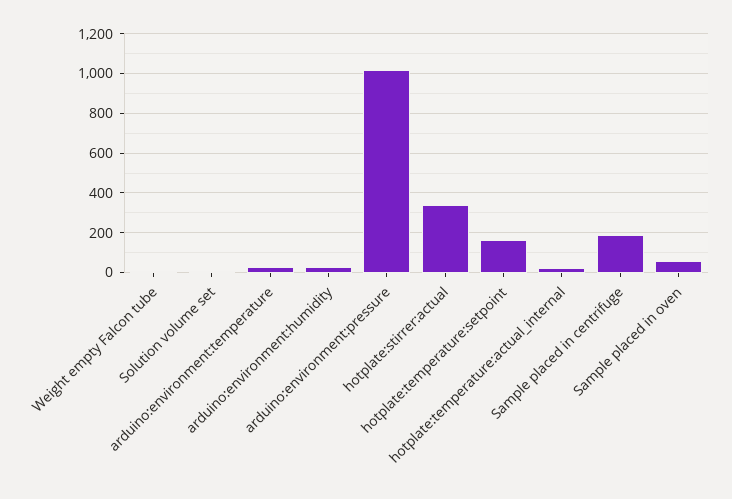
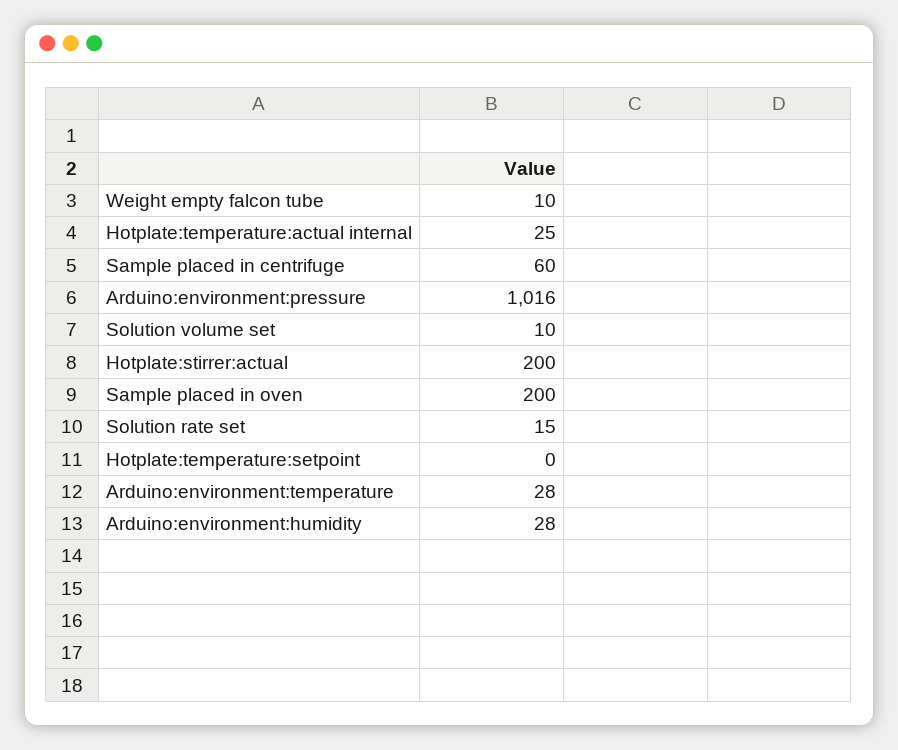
hotplate:stirrer:actual: 350 -> 200
hotplate:temperature:setpoint: 150 -> 0
Sample placed in centrifuge: 200 -> 60
Sample placed in oven: 50 -> 200
Solution rate set: none -> 15

